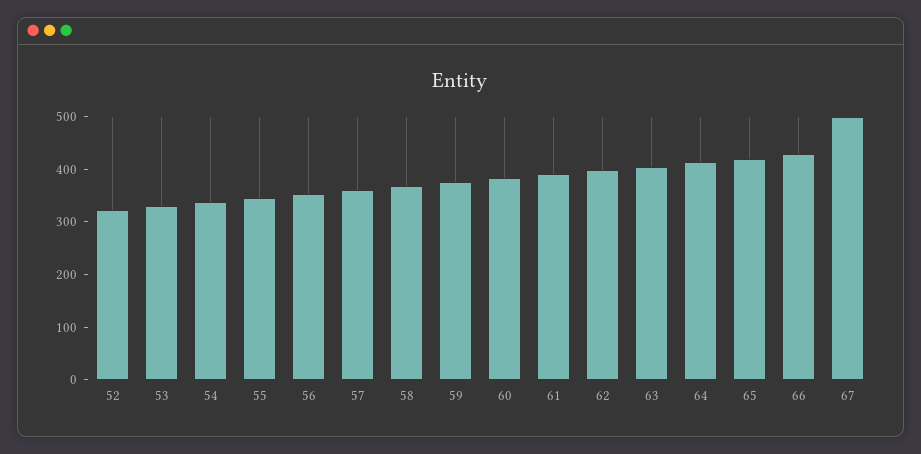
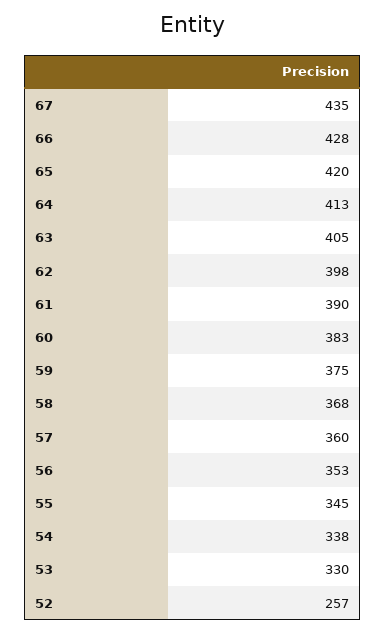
52: 320 -> 257
67: 500 -> 435

